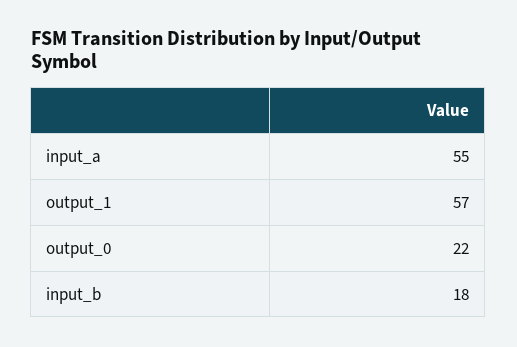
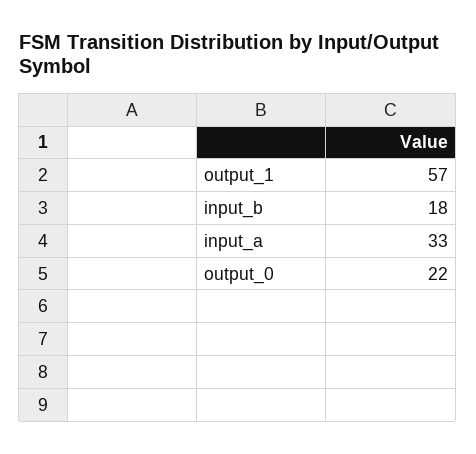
input_a: 55 -> 33

